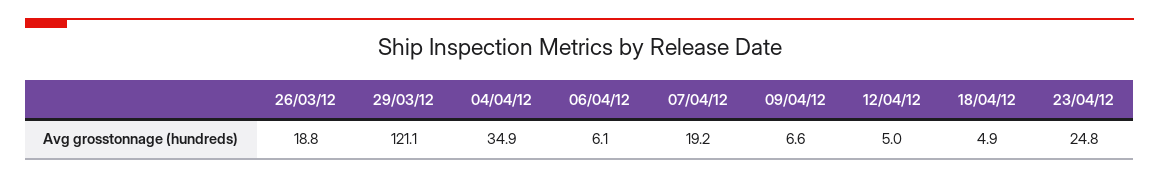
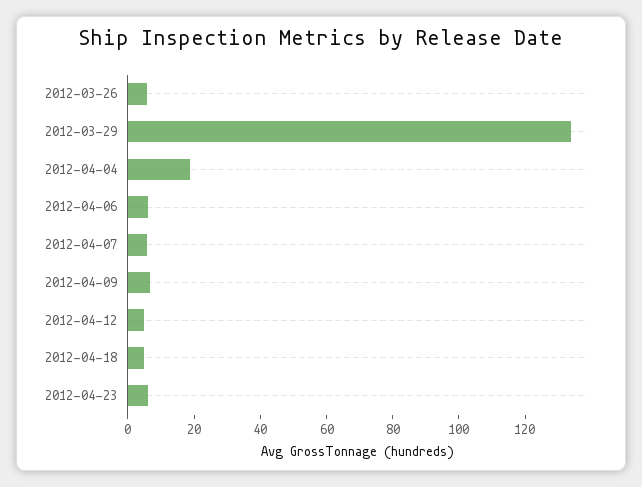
26/03/12: 18.8 -> 5
29/03/12: 121.1 -> 135
04/04/12: 34.9 -> 20
07/04/12: 19.2 -> 5
23/04/12: 24.8 -> 5

